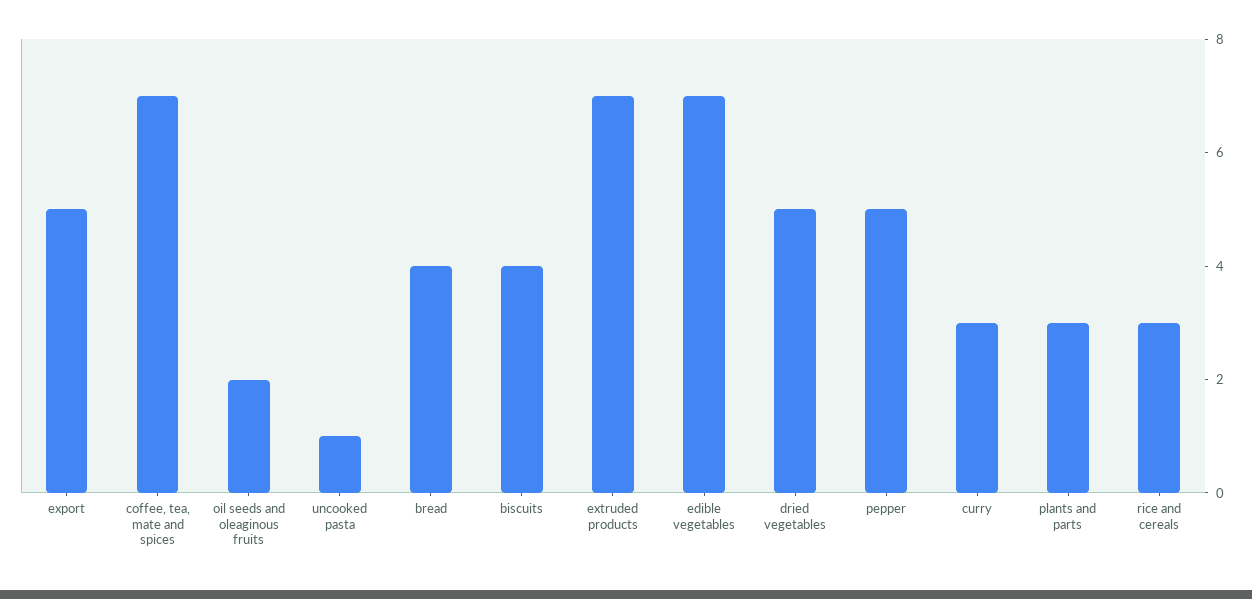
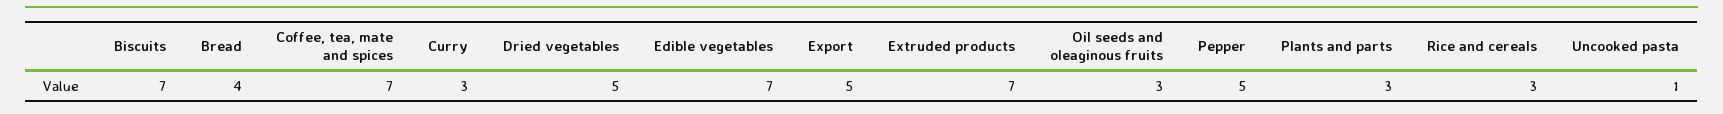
oil seeds and oleaginous fruits: 2 -> 3
biscuits: 4 -> 7

